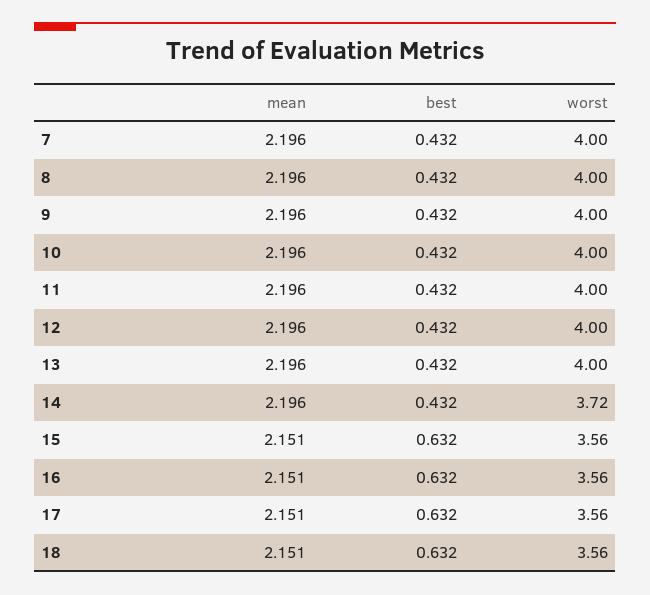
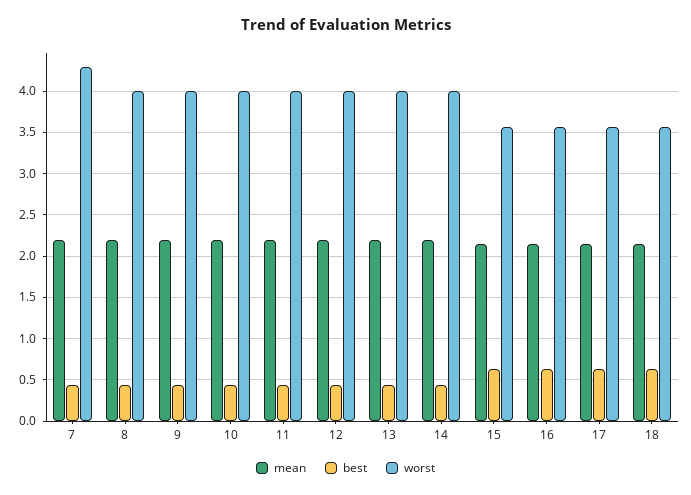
worst, 7: 4 -> 4.3
worst, 14: 3.72 -> 4

